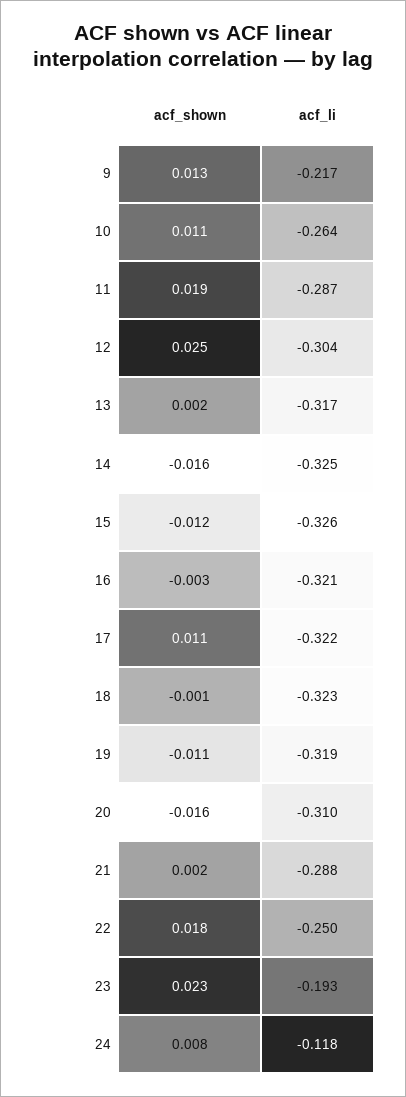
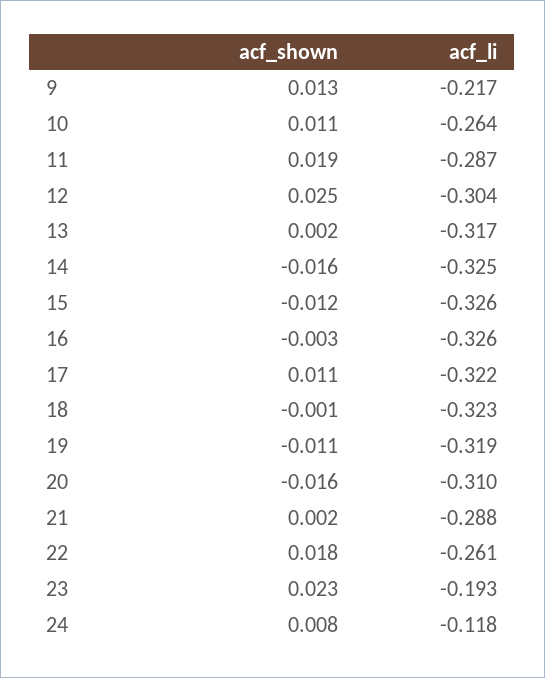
acf_li, 16: -0.321 -> -0.326
acf_li, 22: -0.25 -> -0.261

